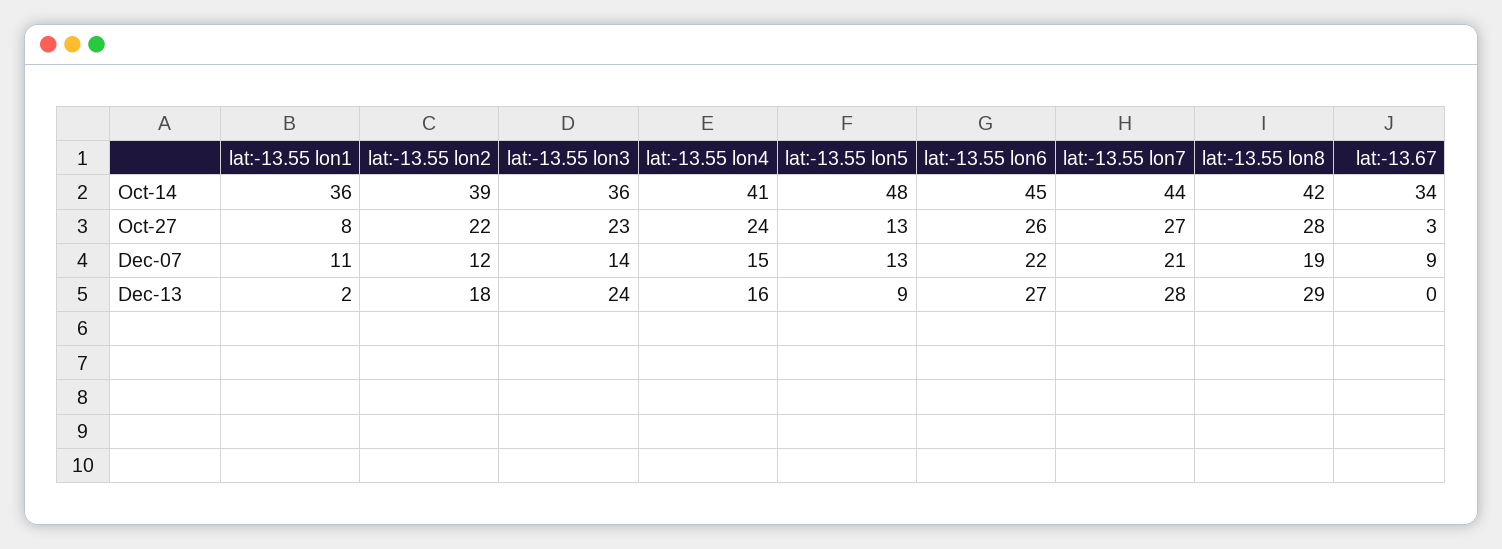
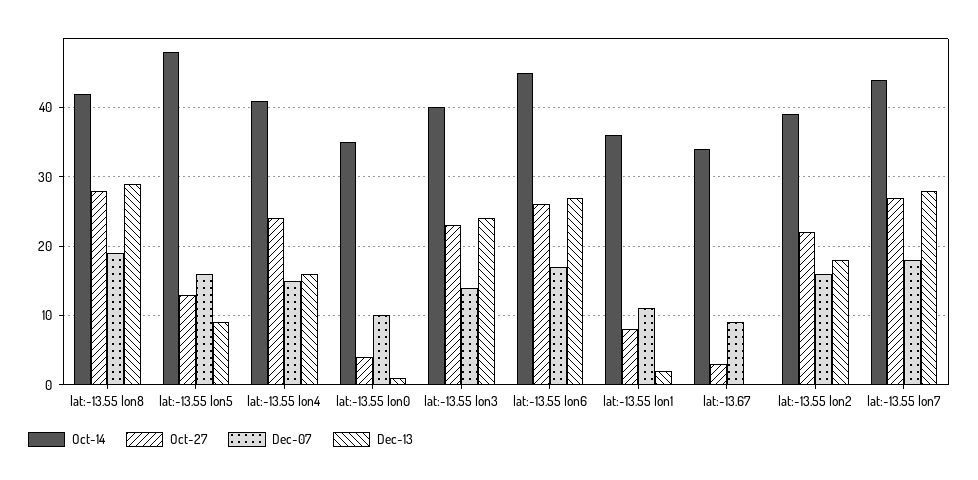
Oct-14, lat:-13.55 lon3: 36 -> 40
Dec-07, lat:-13.55 lon2: 12 -> 16
Dec-07, lat:-13.55 lon5: 13 -> 16
Dec-07, lat:-13.55 lon6: 22 -> 17
Dec-07, lat:-13.55 lon7: 21 -> 18
Oct-14, lat:-13.55 lon0: none -> 35
Oct-27, lat:-13.55 lon0: none -> 4
Dec-07, lat:-13.55 lon0: none -> 10
Dec-13, lat:-13.55 lon0: none -> 1

